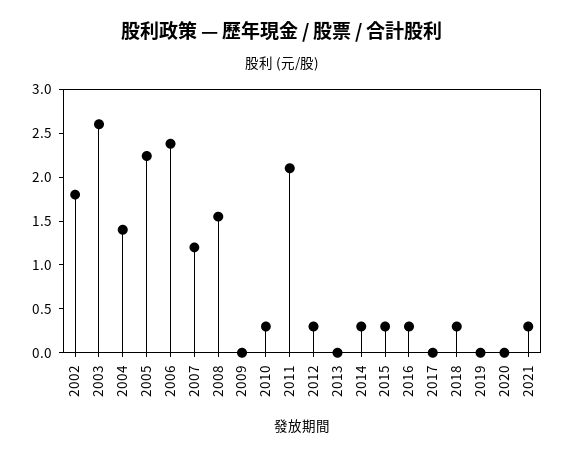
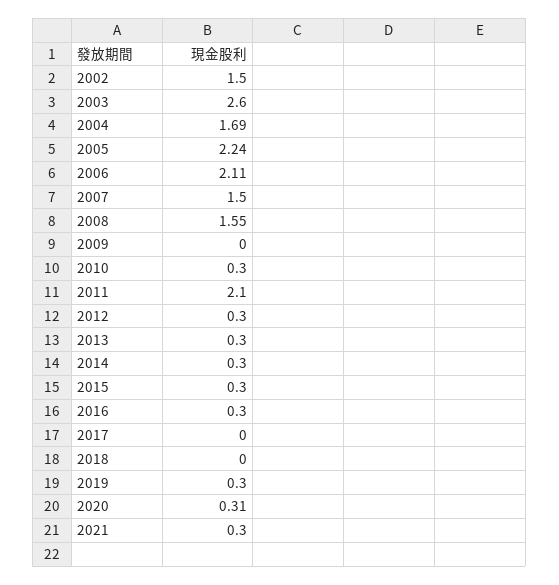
2002: 1.8 -> 1.5
2004: 1.4 -> 1.69
2006: 2.4 -> 2.11
2007: 1.2 -> 1.5
2013: 0 -> 0.3
2018: 0.3 -> 0
2019: 0 -> 0.3
2020: 0 -> 0.31

